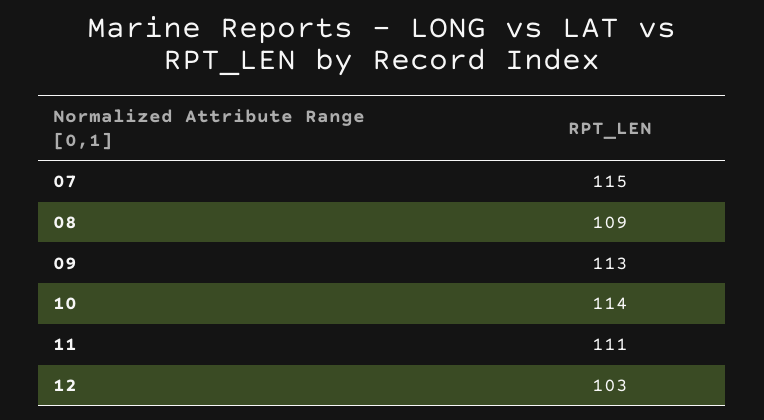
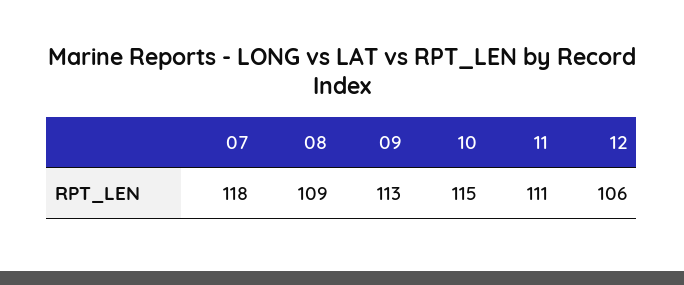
07: 115 -> 118
10: 114 -> 115
12: 103 -> 106

